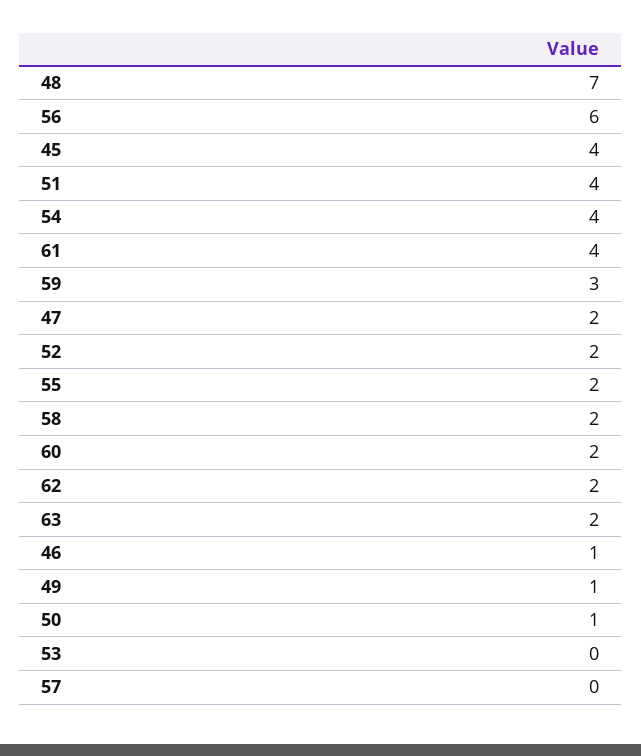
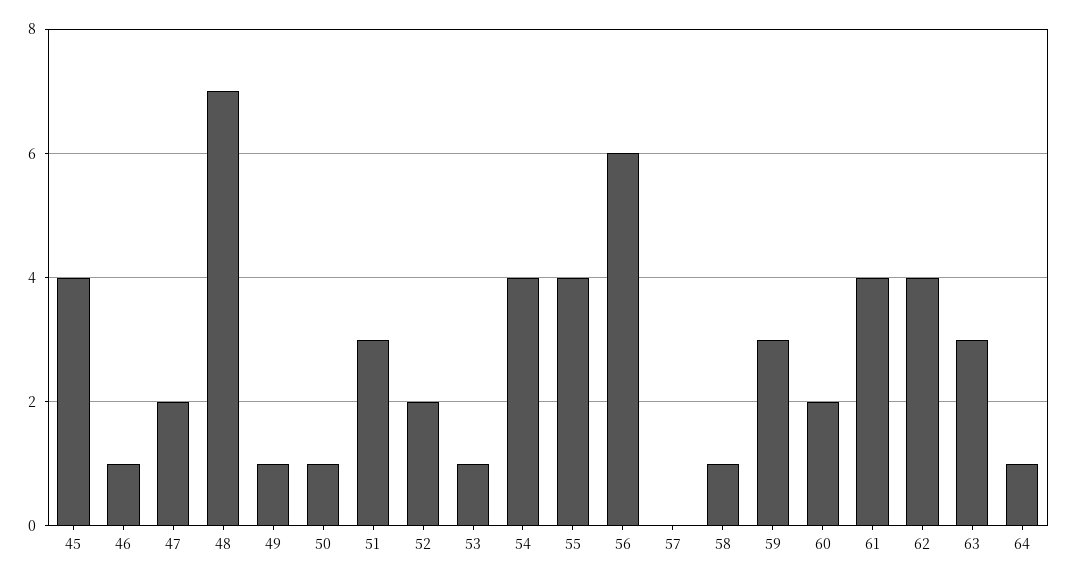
51: 4 -> 3
55: 2 -> 4
58: 2 -> 1
62: 2 -> 4
63: 2 -> 3
53: 0 -> 1
64: none -> 1

